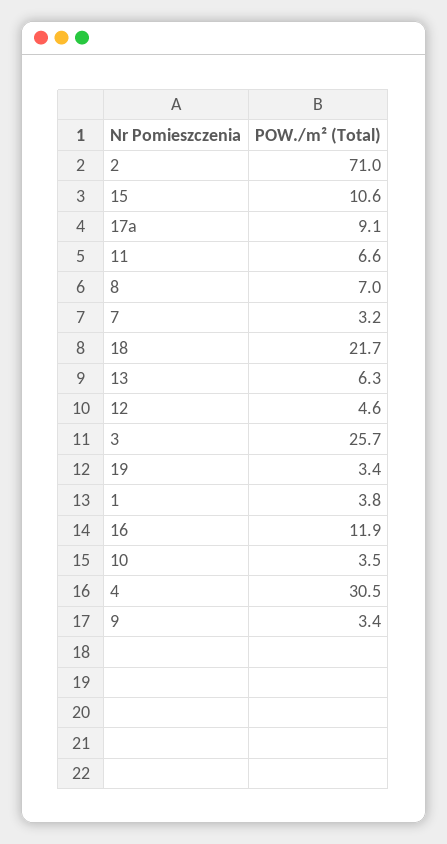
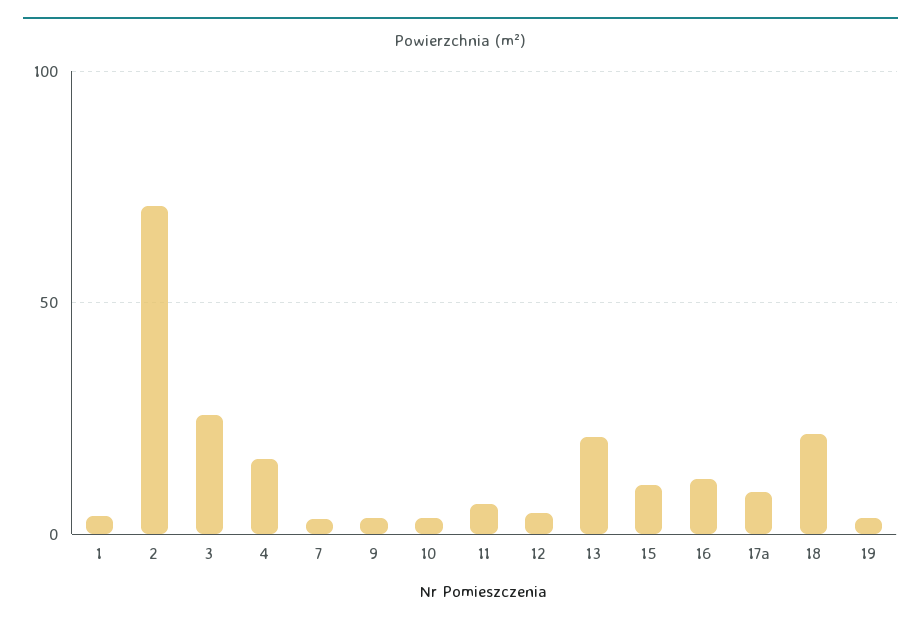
8: 7 -> none
13: 6.3 -> 20
4: 30.5 -> 15

